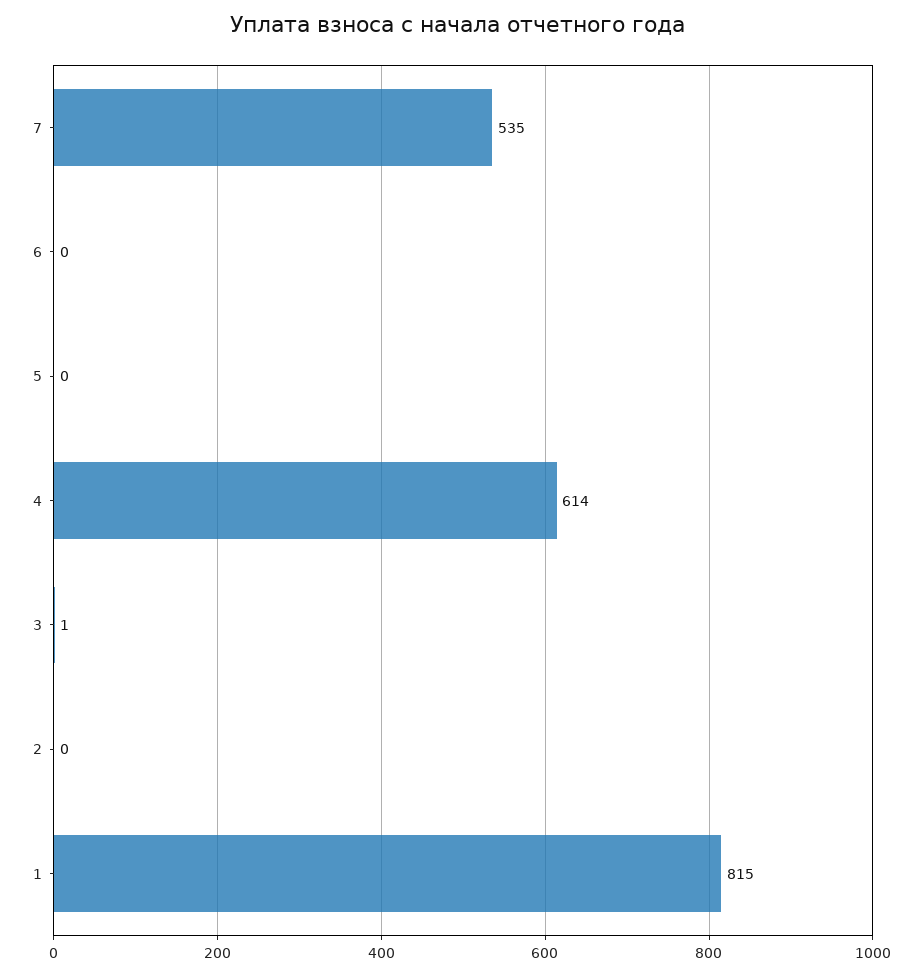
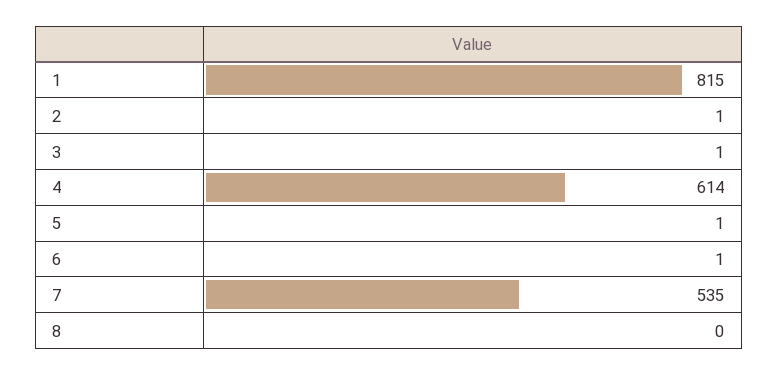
6: 0 -> 1
5: 0 -> 1
2: 0 -> 1
8: none -> 0

